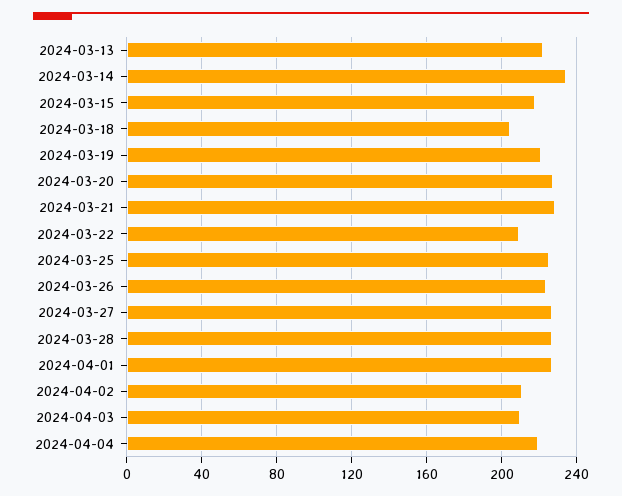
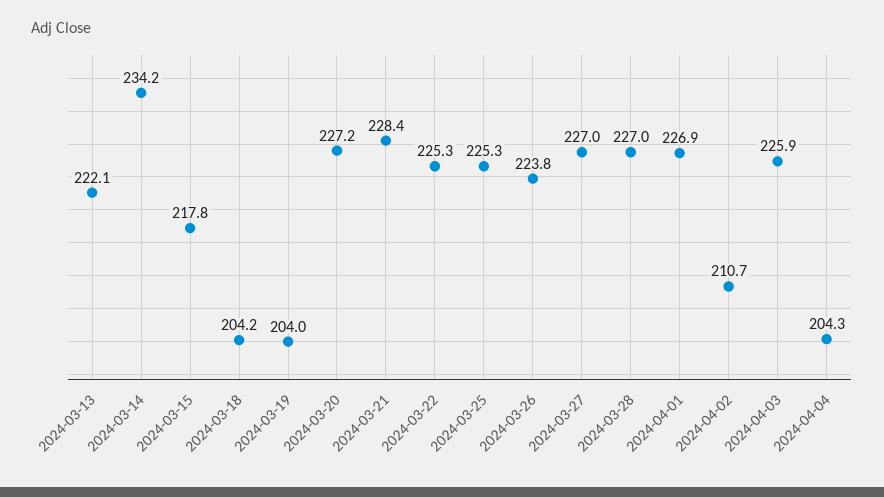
2024-03-19: 220 -> 204
2024-03-22: 210 -> 225.3
2024-04-03: 210 -> 225.9
2024-04-04: 220 -> 204.3

